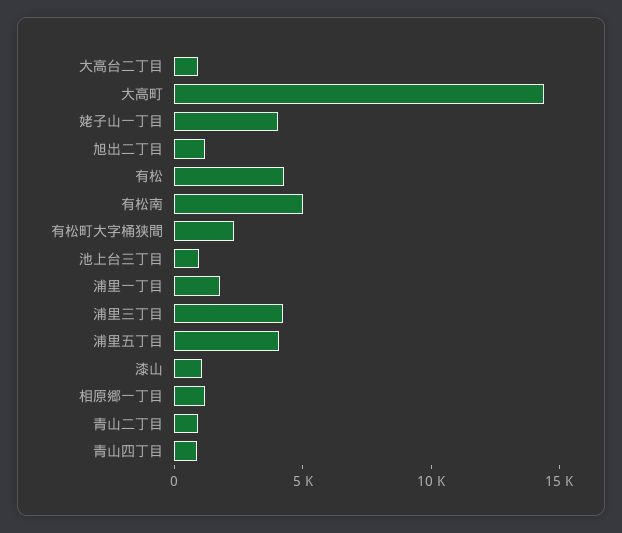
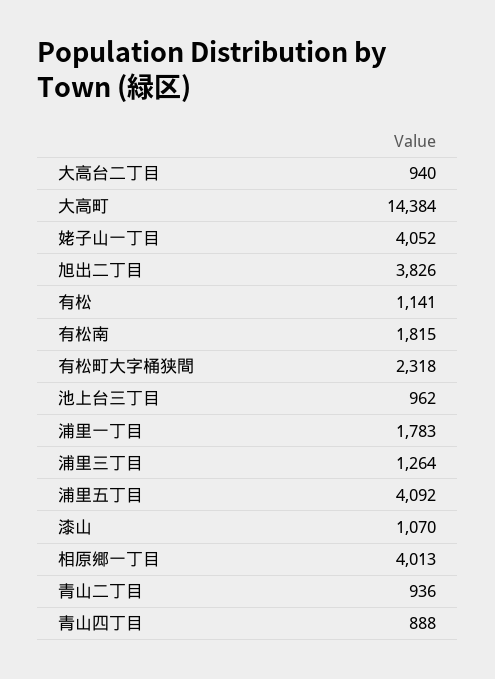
旭出二丁目: 1000 -> 3826
有松: 4000 -> 1141
有松南: 5000 -> 1815
浦里三丁目: 4000 -> 1264
相原郷一丁目: 1000 -> 4013

